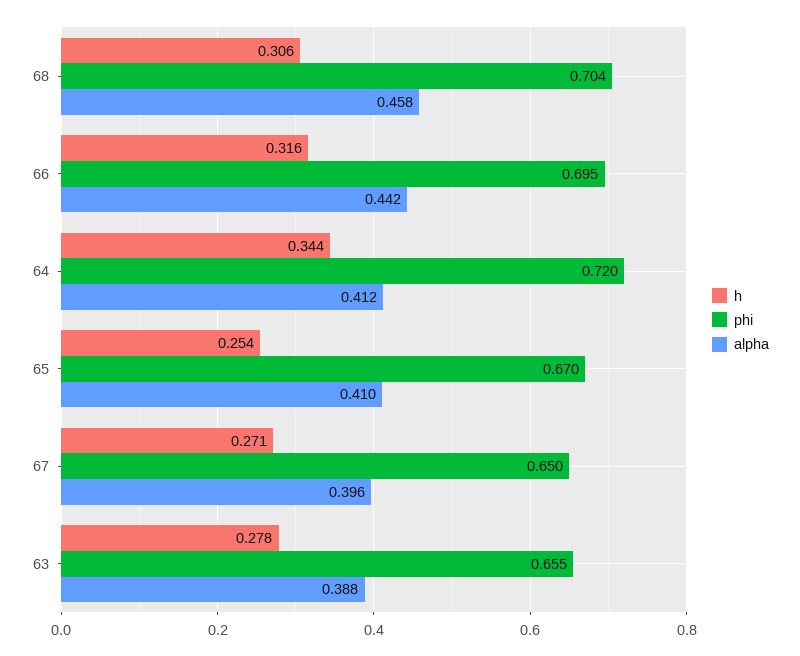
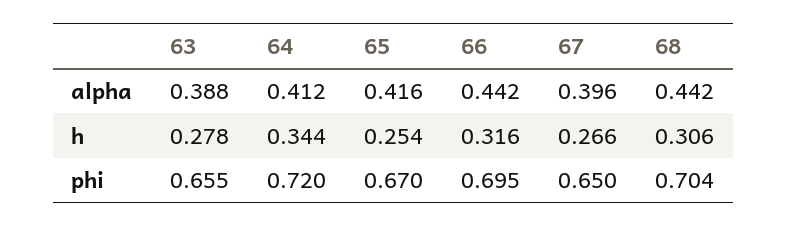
alpha, 68: 0.458 -> 0.442
alpha, 65: 0.41 -> 0.416
h, 67: 0.271 -> 0.266

